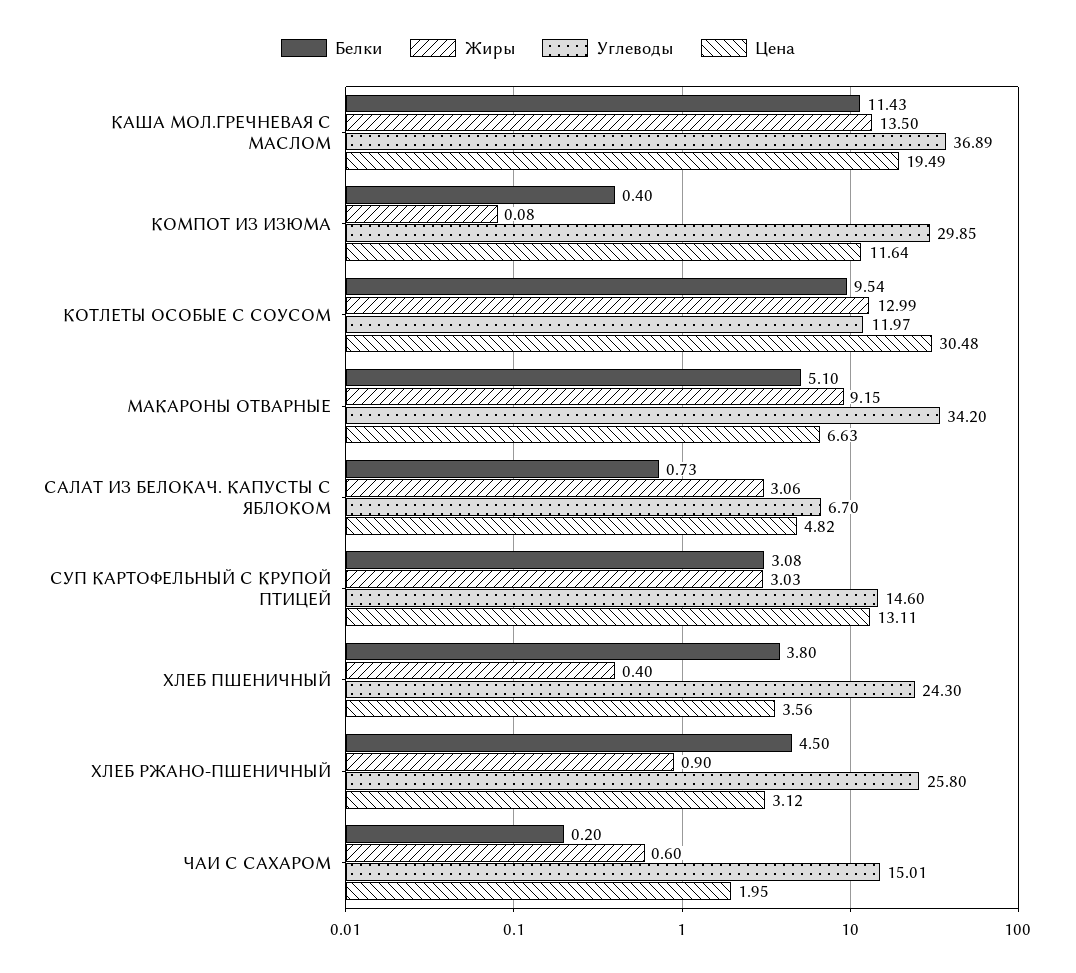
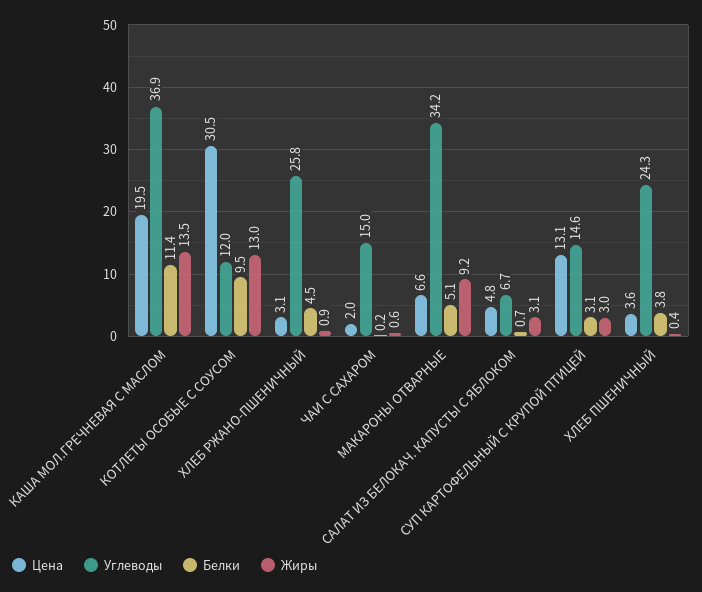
Белки, КОМПОТ ИЗ ИЗЮМА: 0.4 -> none
Жиры, КОМПОТ ИЗ ИЗЮМА: 0.08 -> none
Углеводы, КОМПОТ ИЗ ИЗЮМА: 29.85 -> none
Цена, КОМПОТ ИЗ ИЗЮМА: 11.64 -> none

